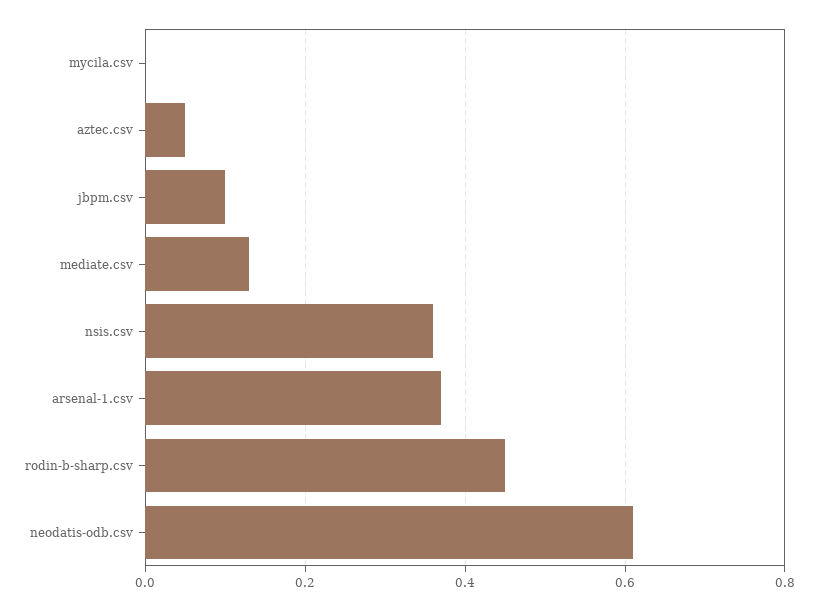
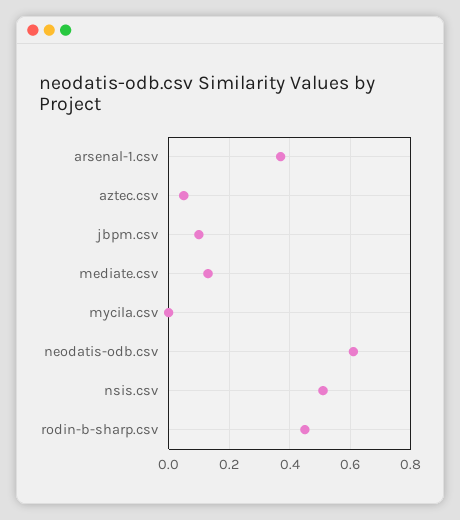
nsis.csv: 0.35 -> 0.5

